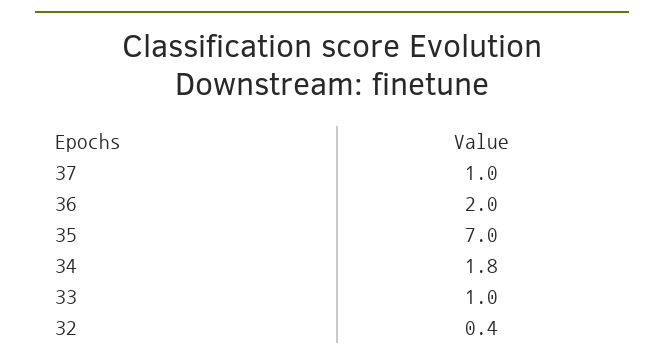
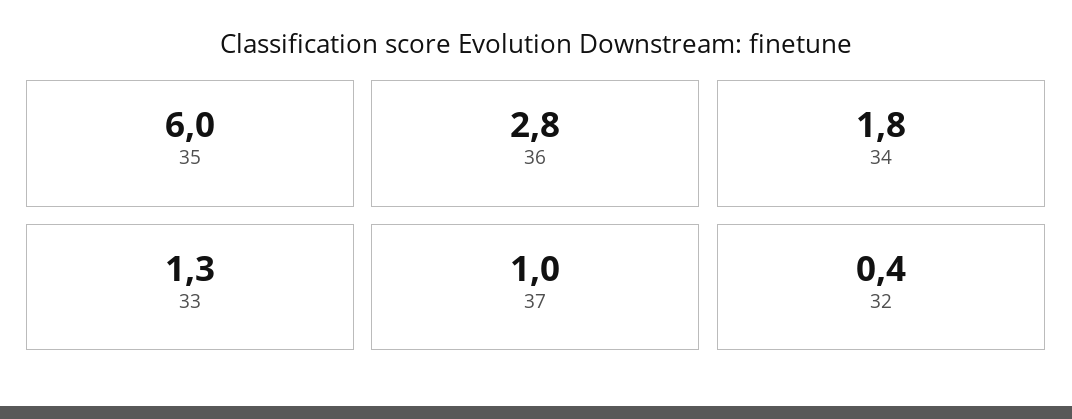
36: 2 -> 2.8
35: 7 -> 6
33: 1 -> 1.3

